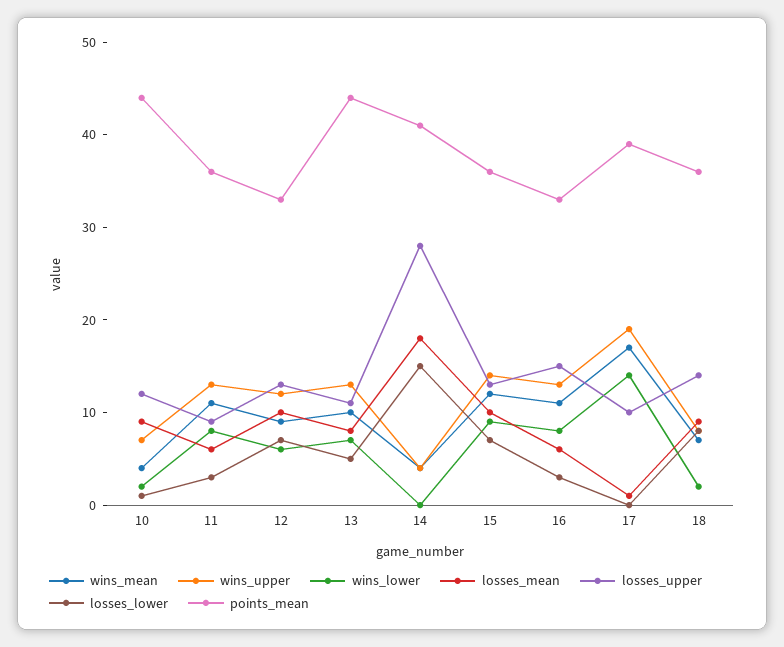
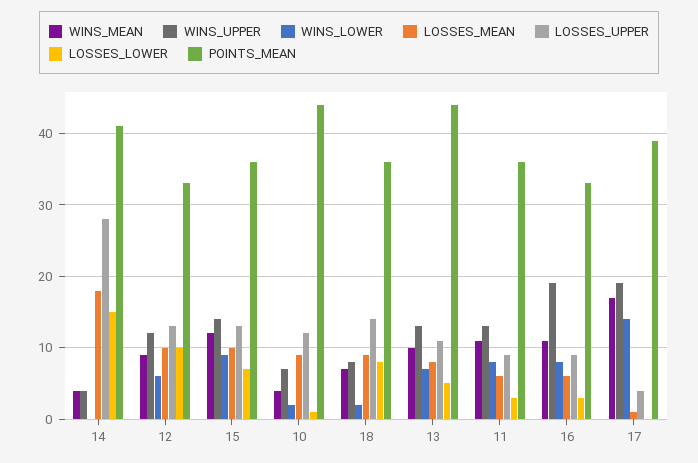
losses_lower, 12: 7 -> 10
wins_upper, 16: 13 -> 19
losses_upper, 16: 15 -> 9
losses_upper, 17: 10 -> 4

